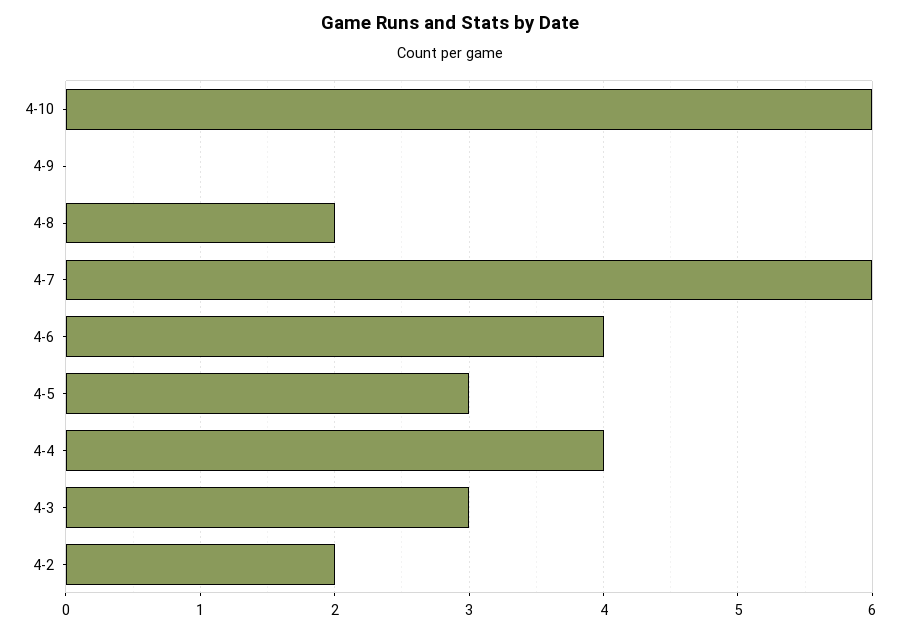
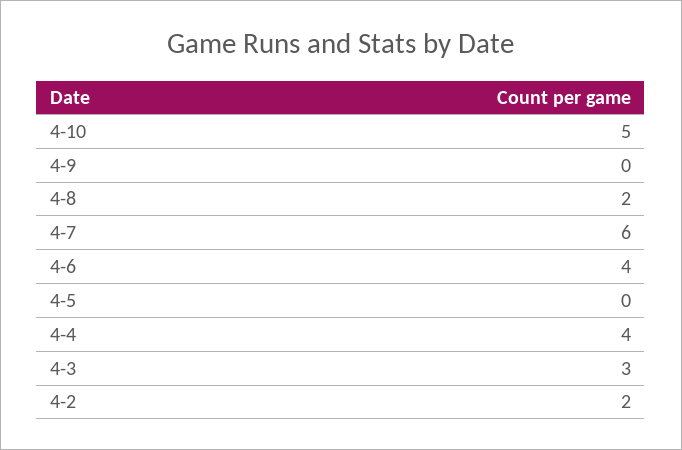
4-10: 6 -> 5
4-5: 3 -> 0

